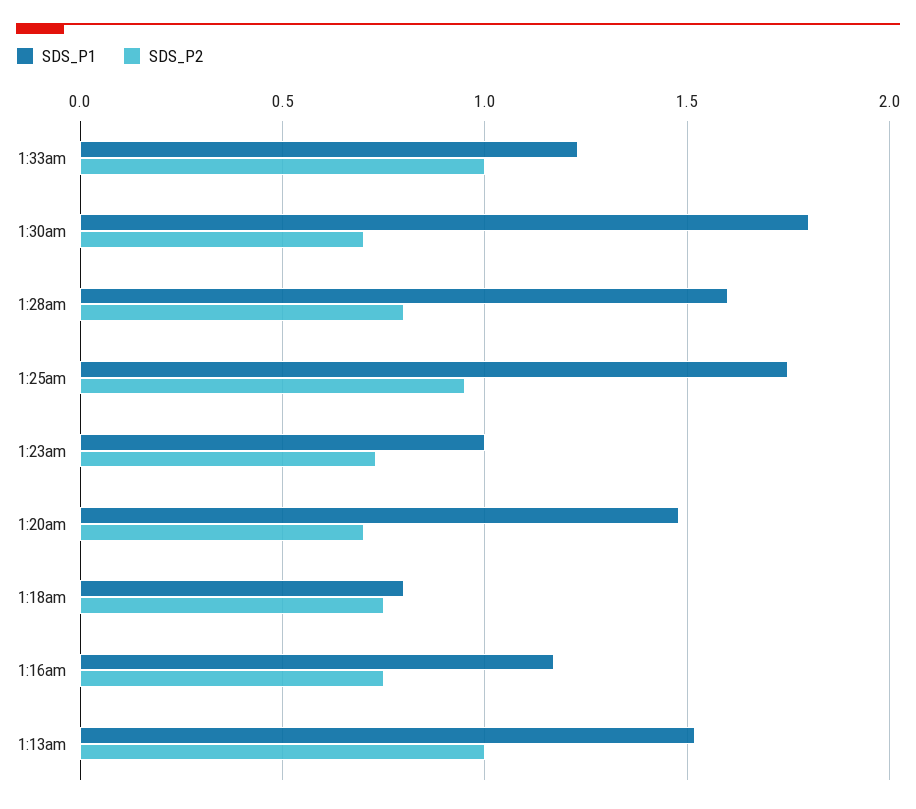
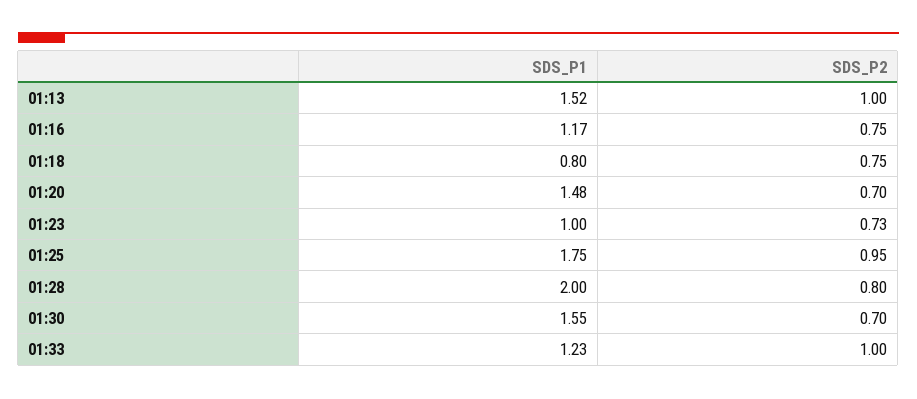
SDS_P1, 1:30am: 1.8 -> 1.55
SDS_P1, 1:28am: 1.6 -> 2

